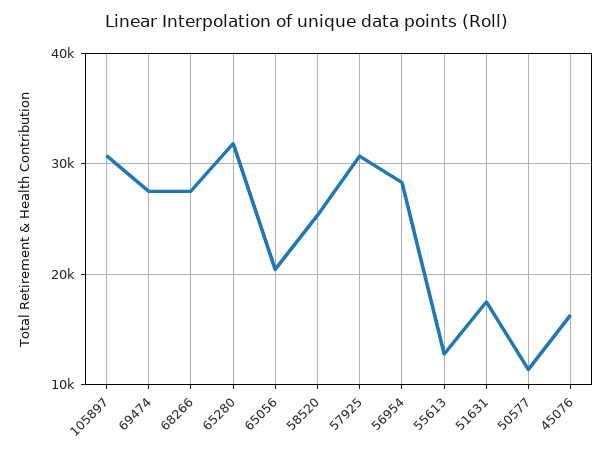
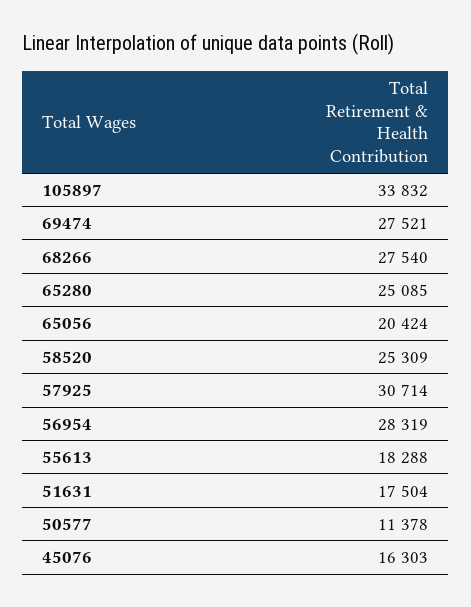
105897: 31000 -> 33832
65280: 32000 -> 25085
55613: 13000 -> 18288

